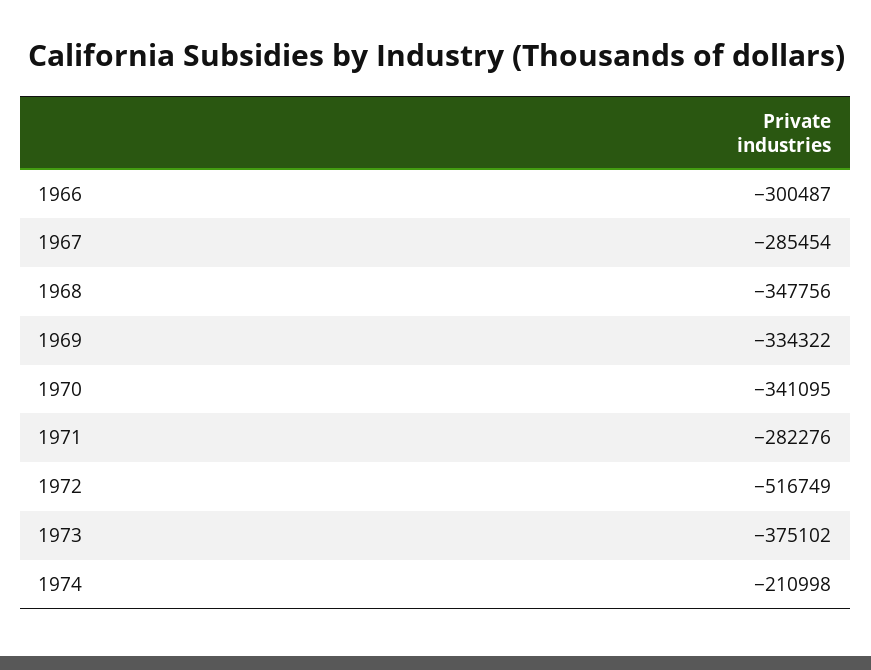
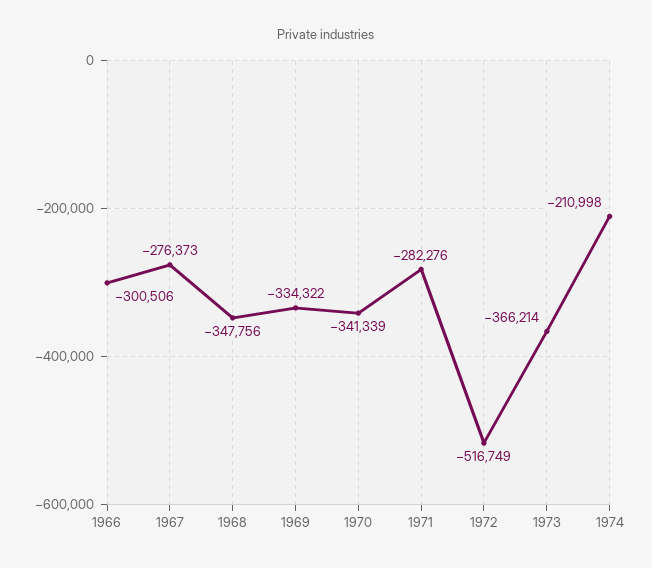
1966: -300487 -> -300506
1967: -285454 -> -276373
1970: -341095 -> -341339
1973: -375102 -> -366214

